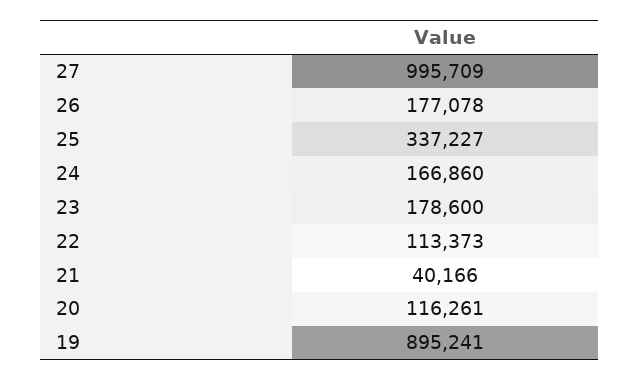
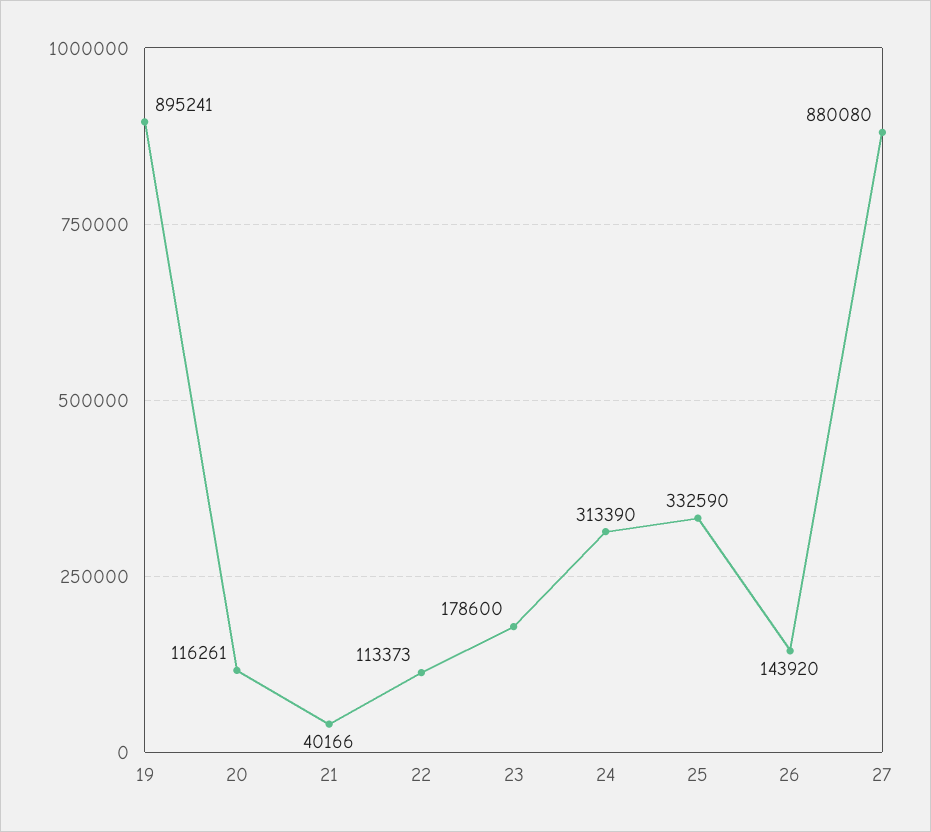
27: 995709 -> 880080
26: 177078 -> 143920
25: 337227 -> 332590
24: 166860 -> 313390

